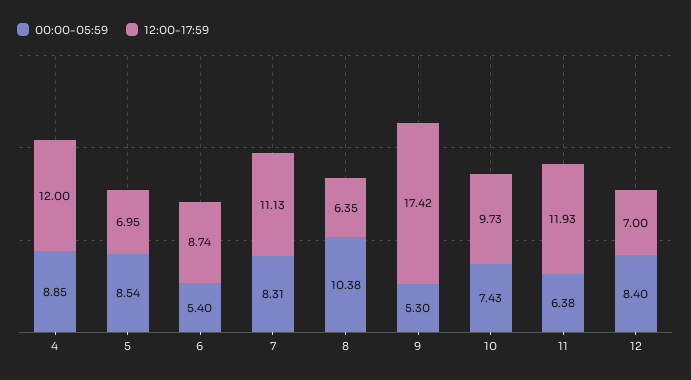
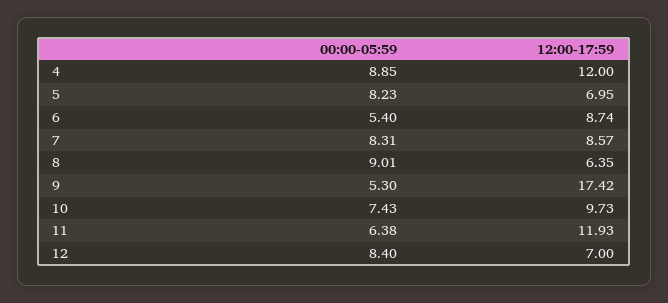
00:00-05:59, 5: 8.54 -> 8.23
12:00-17:59, 7: 11.13 -> 8.57
00:00-05:59, 8: 10.38 -> 9.01

